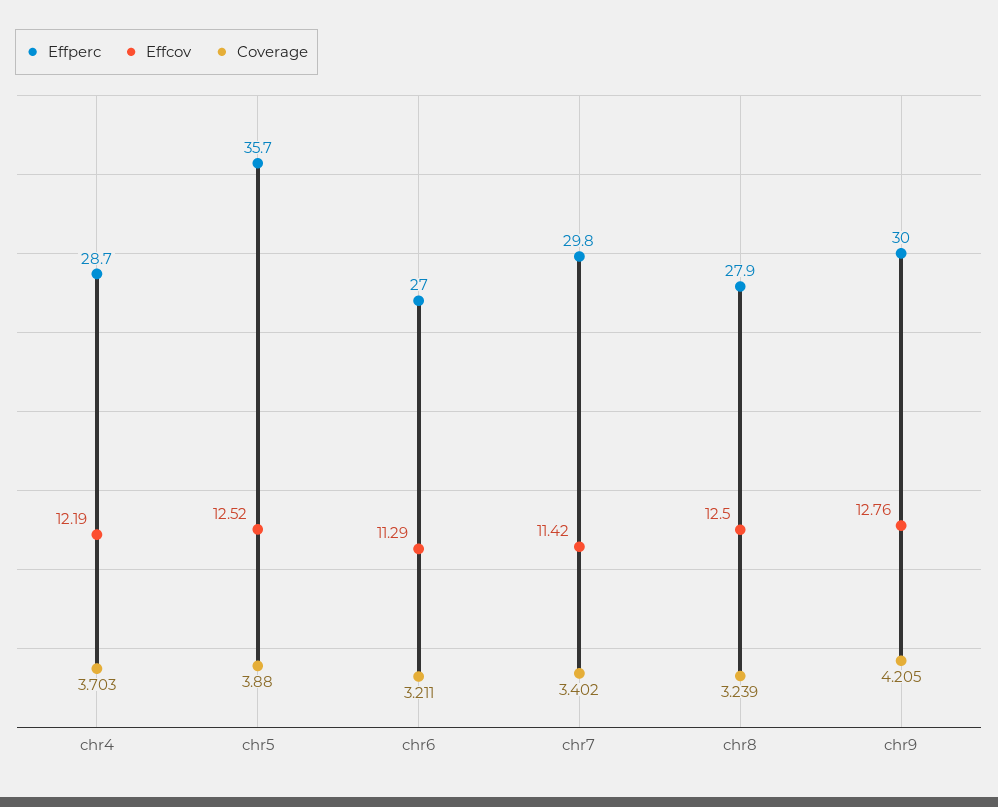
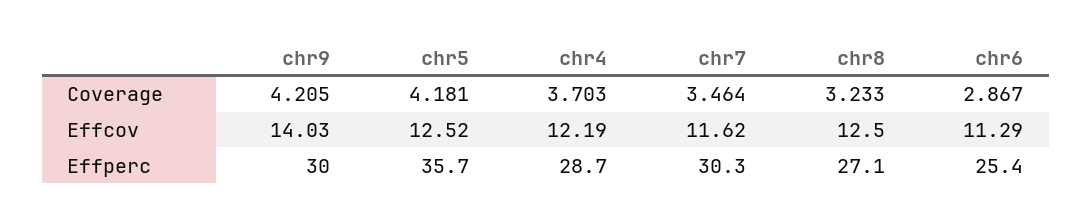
Coverage, chr5: 3.88 -> 4.181
Effperc, chr6: 27 -> 25.4
Coverage, chr6: 3.211 -> 2.867
Effperc, chr7: 29.8 -> 30.3
Effcov, chr7: 11.42 -> 11.62
Coverage, chr7: 3.402 -> 3.464
Effperc, chr8: 27.9 -> 27.1
Coverage, chr8: 3.239 -> 3.233
Effcov, chr9: 12.76 -> 14.03

